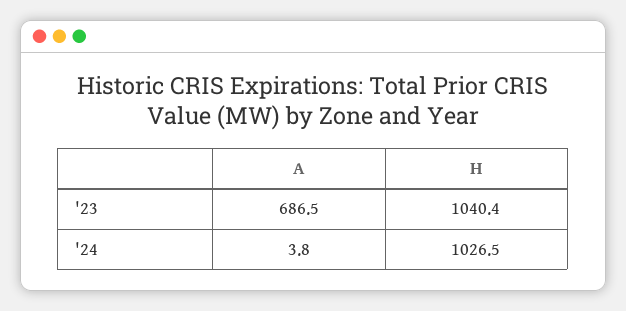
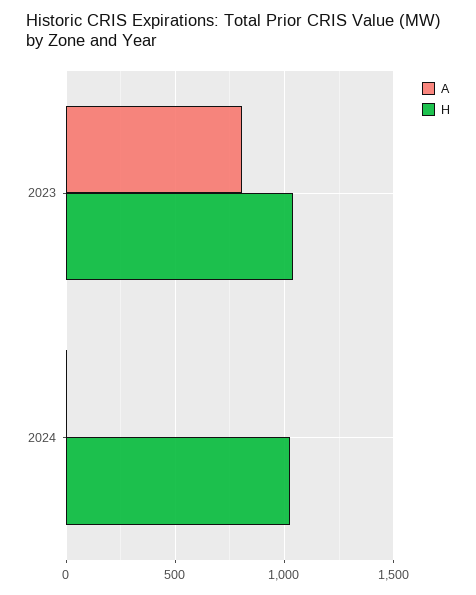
A, '23: 686.5 -> 800

